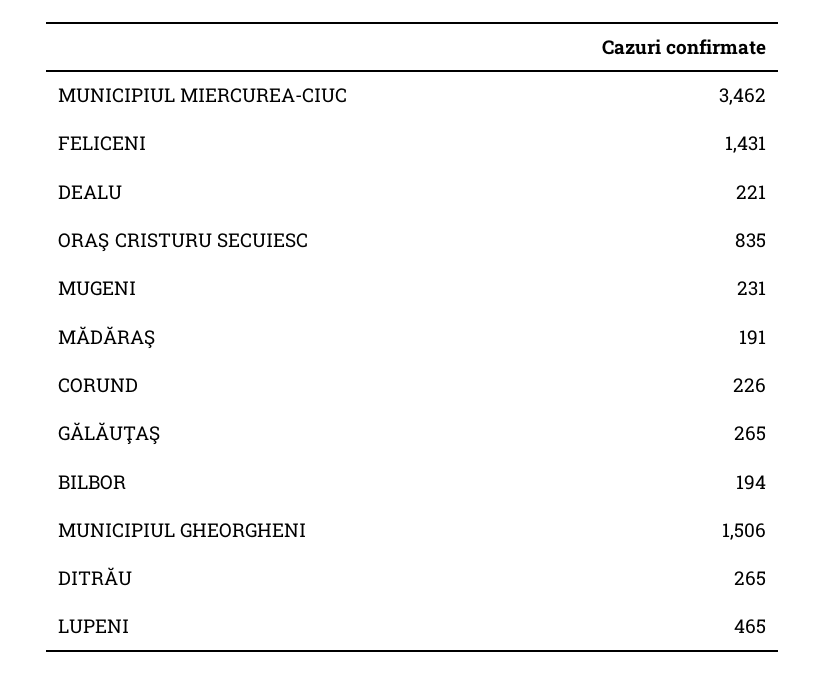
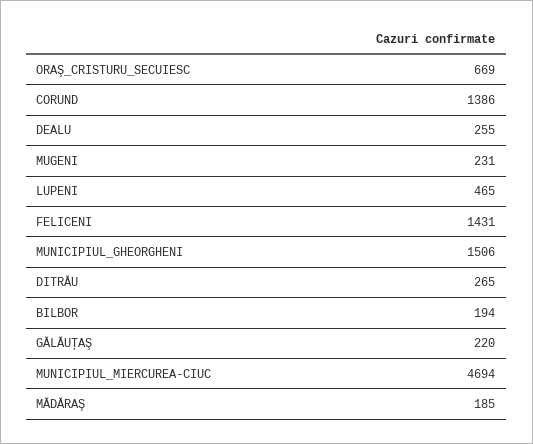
MUNICIPIUL MIERCUREA-CIUC: 3462 -> 4694
DEALU: 221 -> 255
ORAŞ CRISTURU SECUIESC: 835 -> 669
MĂDĂRAŞ: 191 -> 185
CORUND: 226 -> 1386
GĂLĂUŢAŞ: 265 -> 220

